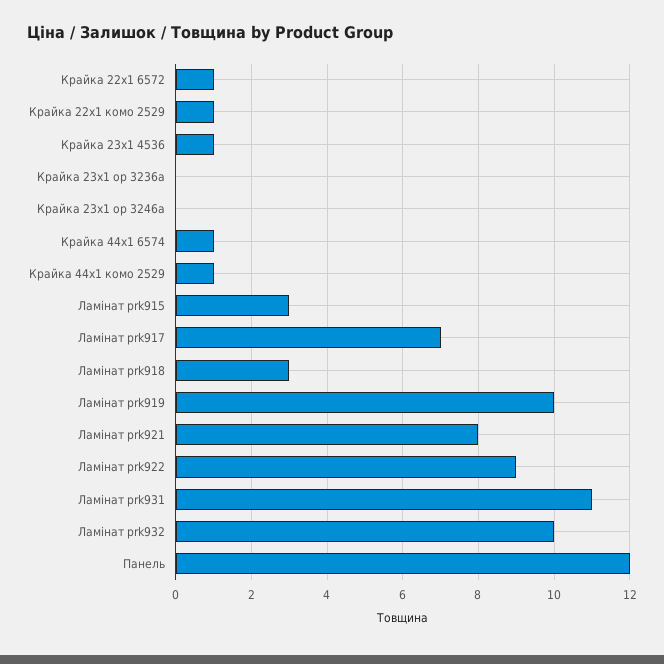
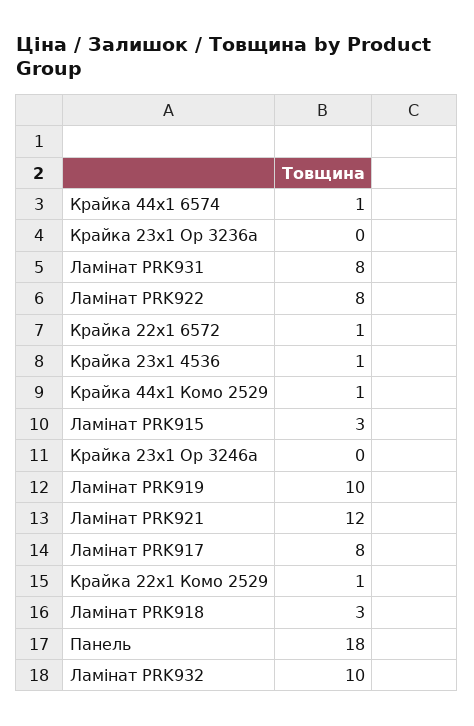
Ламінат prk917: 7 -> 8
Ламінат prk921: 8 -> 12
Ламінат prk922: 9 -> 8
Ламінат prk931: 11 -> 8
Панель: 12 -> 18

